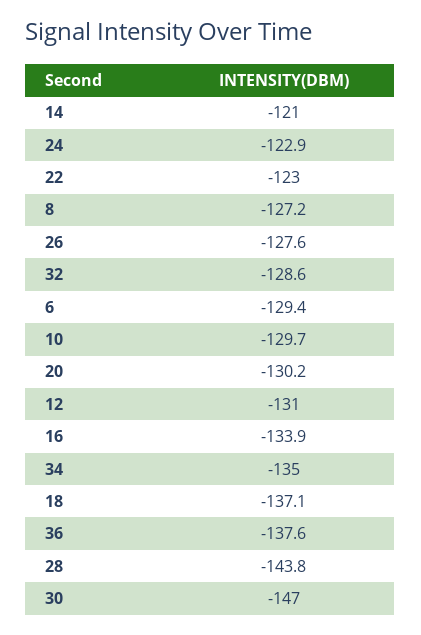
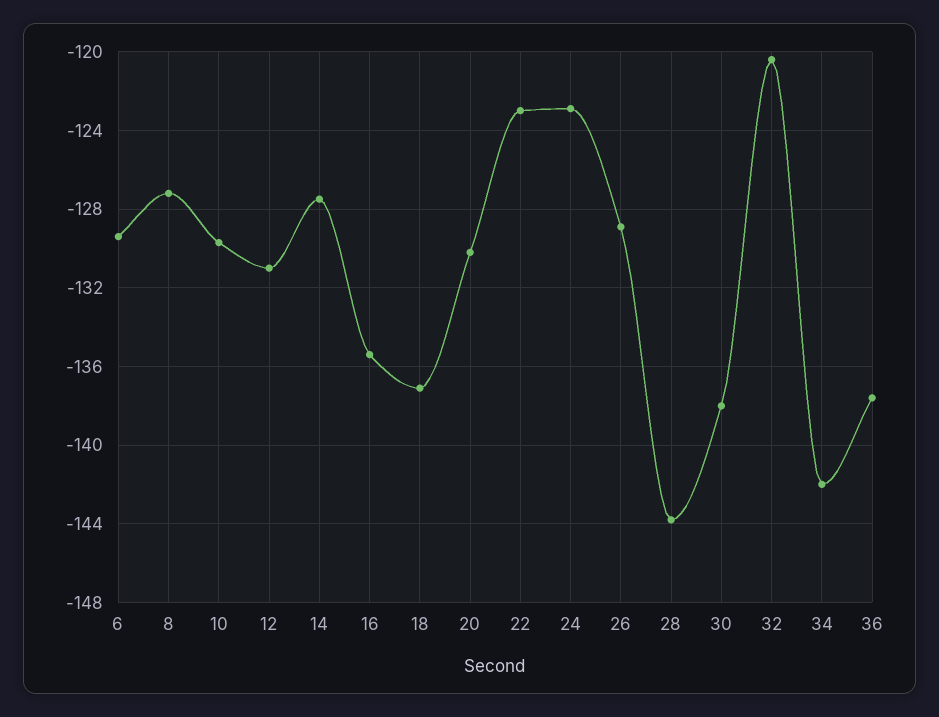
14: -121 -> -127.5
26: -127.6 -> -129
32: -128.6 -> -120.5
16: -133.9 -> -135.5
34: -135 -> -142
30: -147 -> -138

